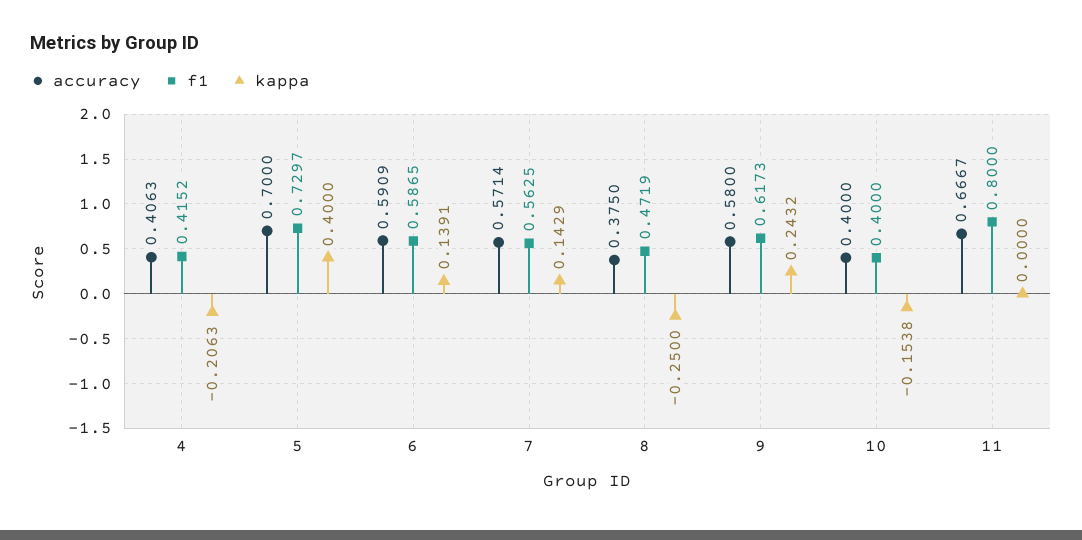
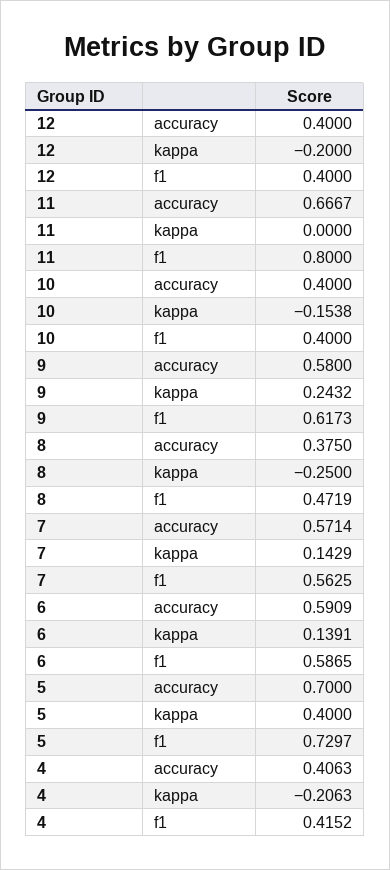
accuracy, 12: none -> 0.4
kappa, 12: none -> -0.2
f1, 12: none -> 0.4

